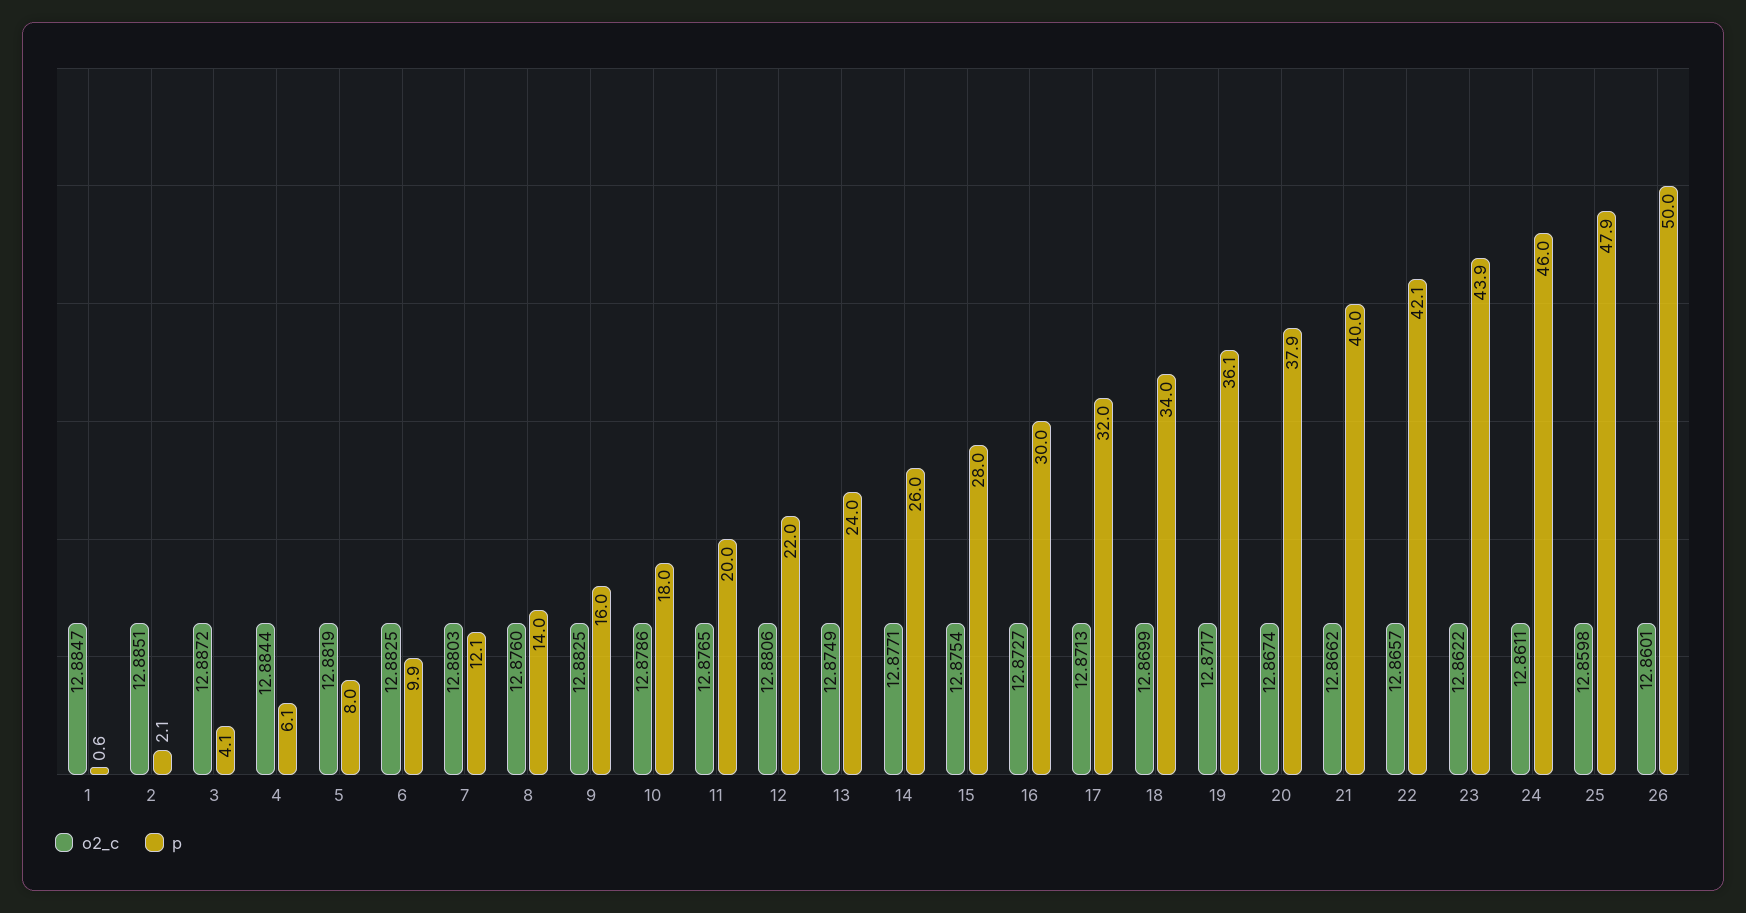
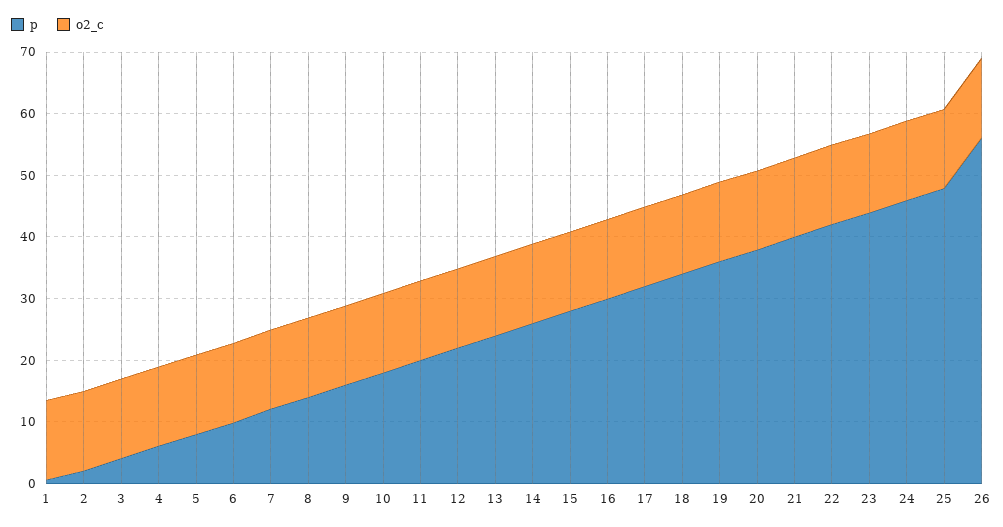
p, 26: 50 -> 56

